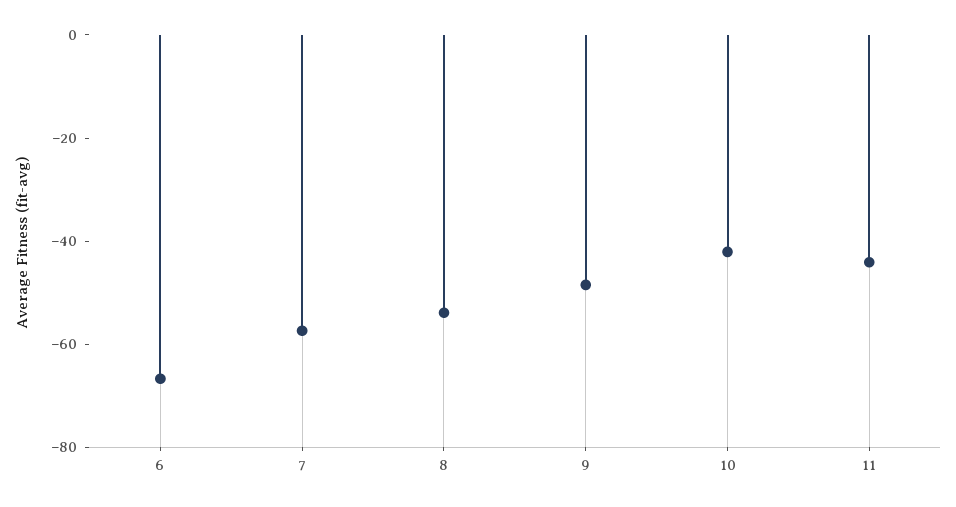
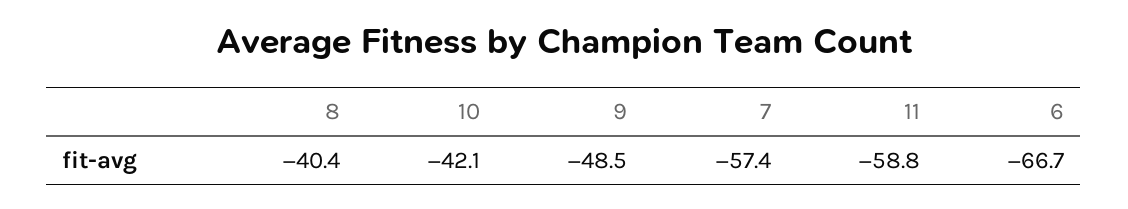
8: -55 -> -40.4
11: -45 -> -58.8

